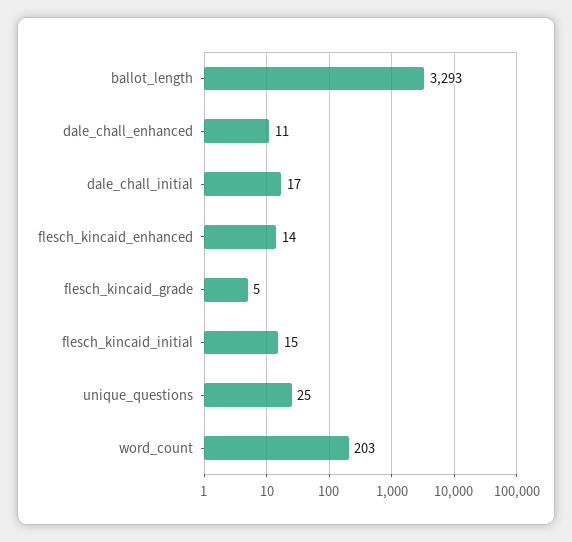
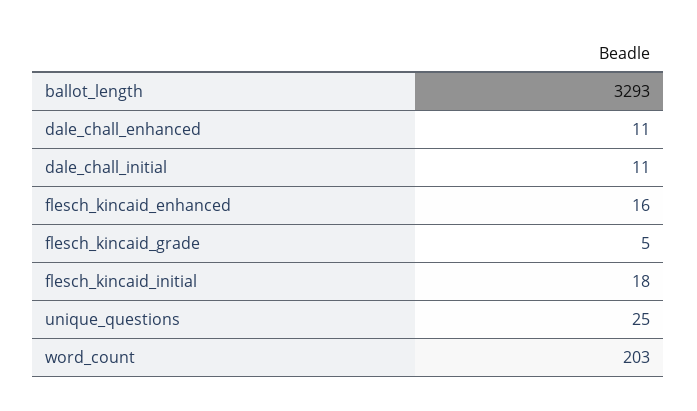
dale_chall_initial: 17 -> 11
flesch_kincaid_enhanced: 14 -> 16
flesch_kincaid_initial: 15 -> 18

